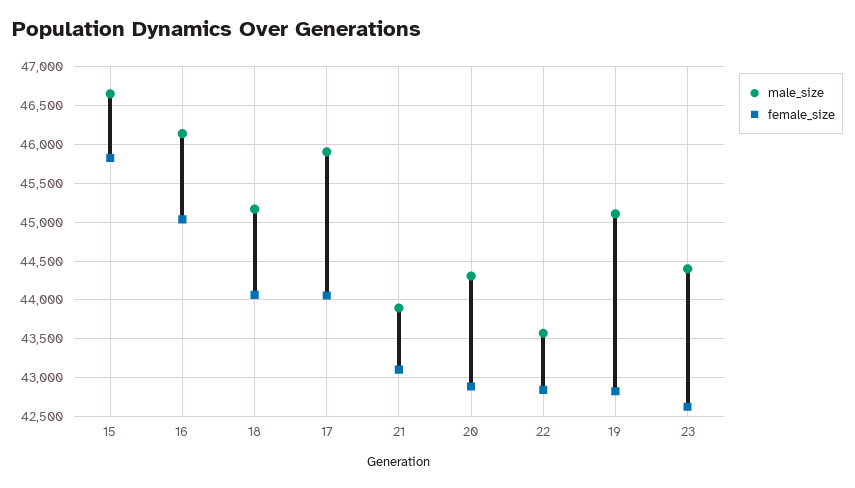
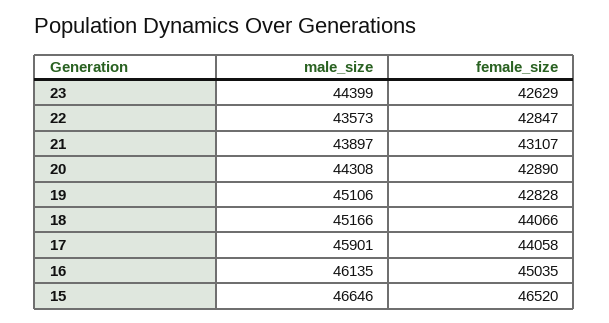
female_size, 15: 45800 -> 46520

